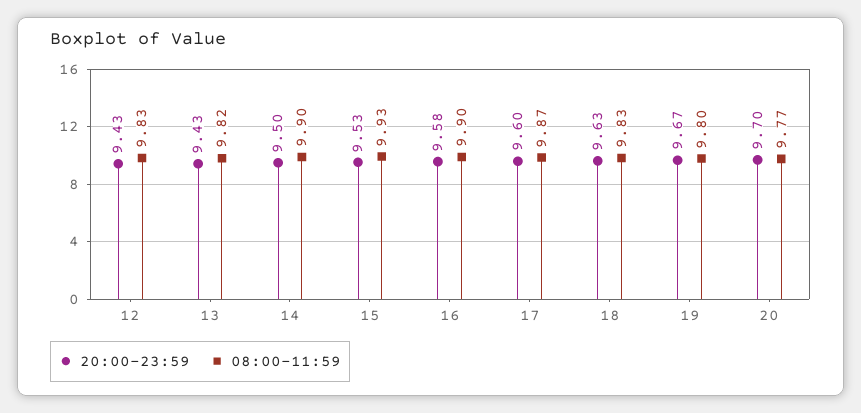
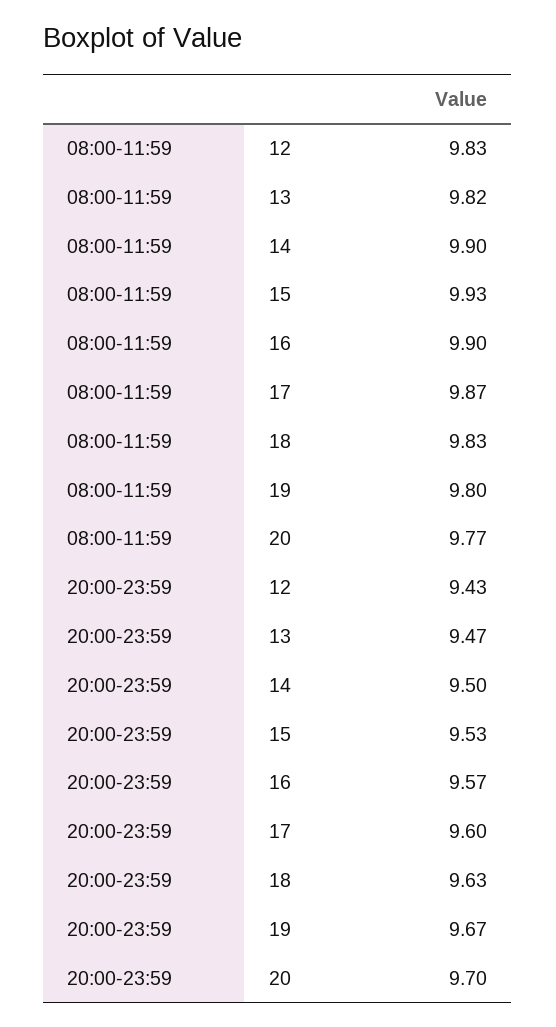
20:00-23:59, 13: 9.43 -> 9.47
20:00-23:59, 16: 9.58 -> 9.57

